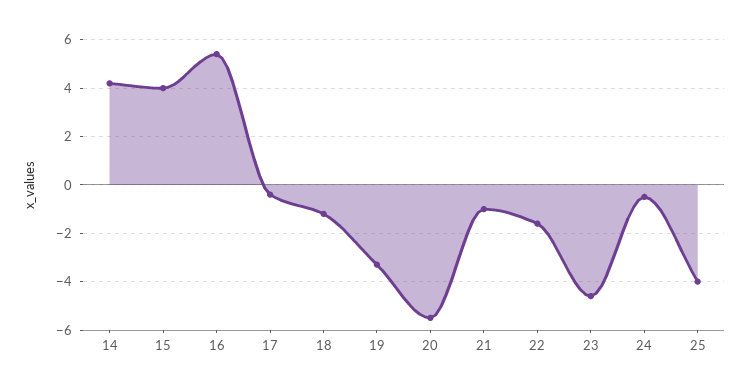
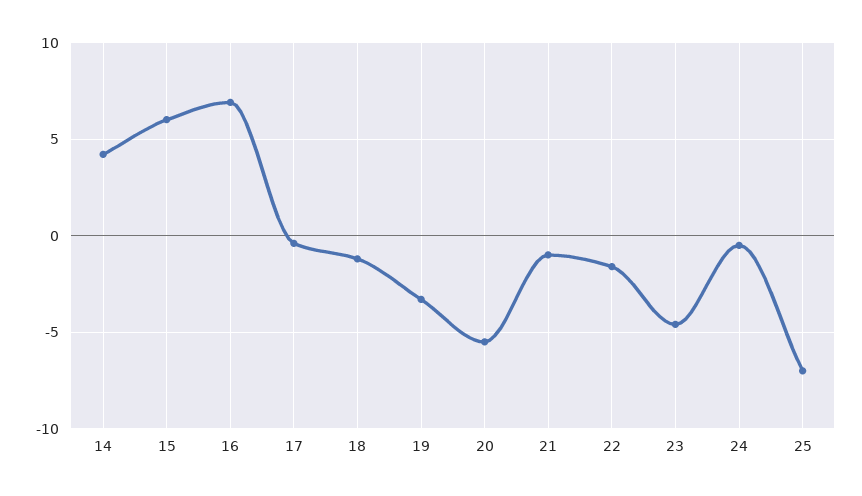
15: 4 -> 6
16: 5.5 -> 7
25: -4 -> -7

